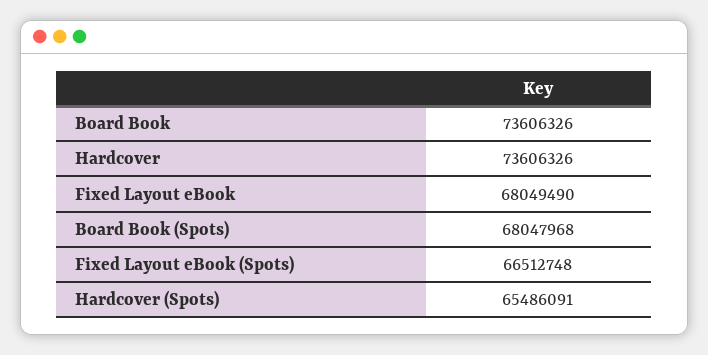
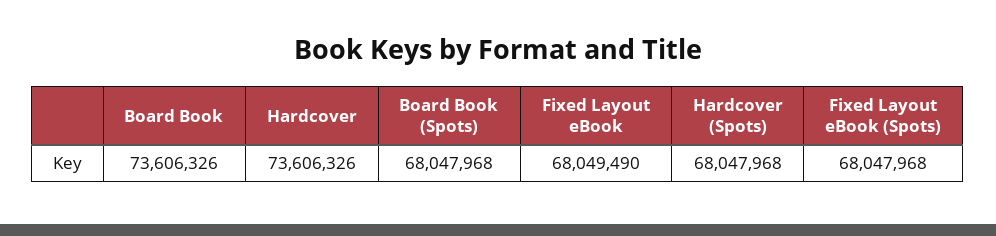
Fixed Layout eBook (Spots): 66512748 -> 68047968
Hardcover (Spots): 65486091 -> 68047968

